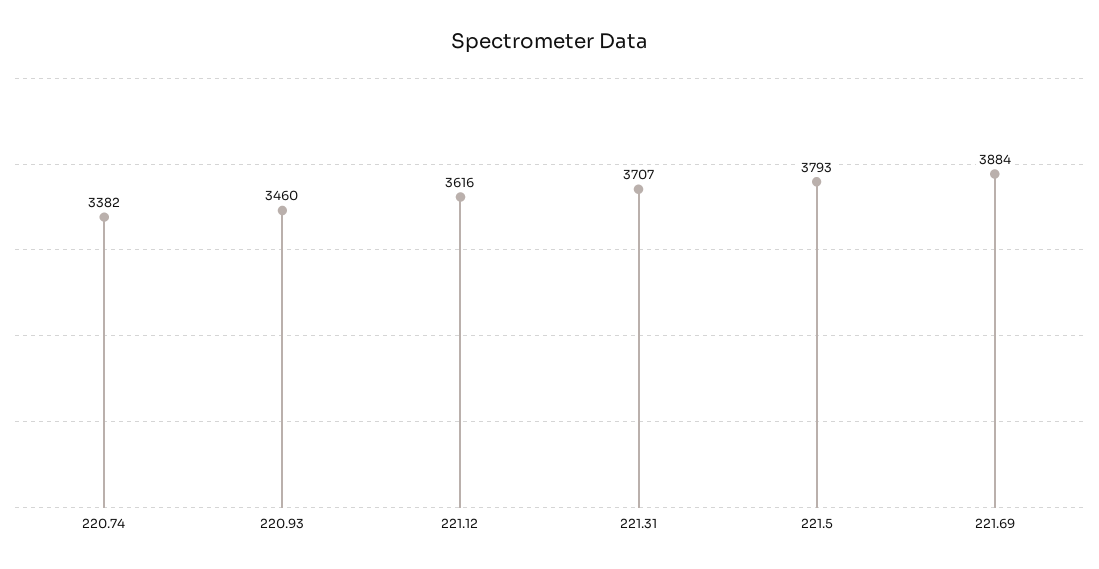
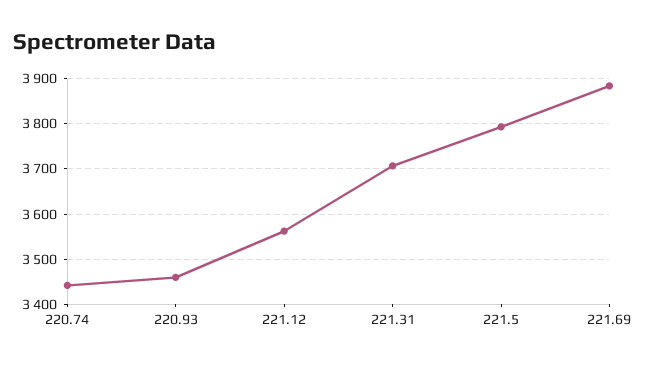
220.74: 3382 -> 3440
221.12: 3616 -> 3560

